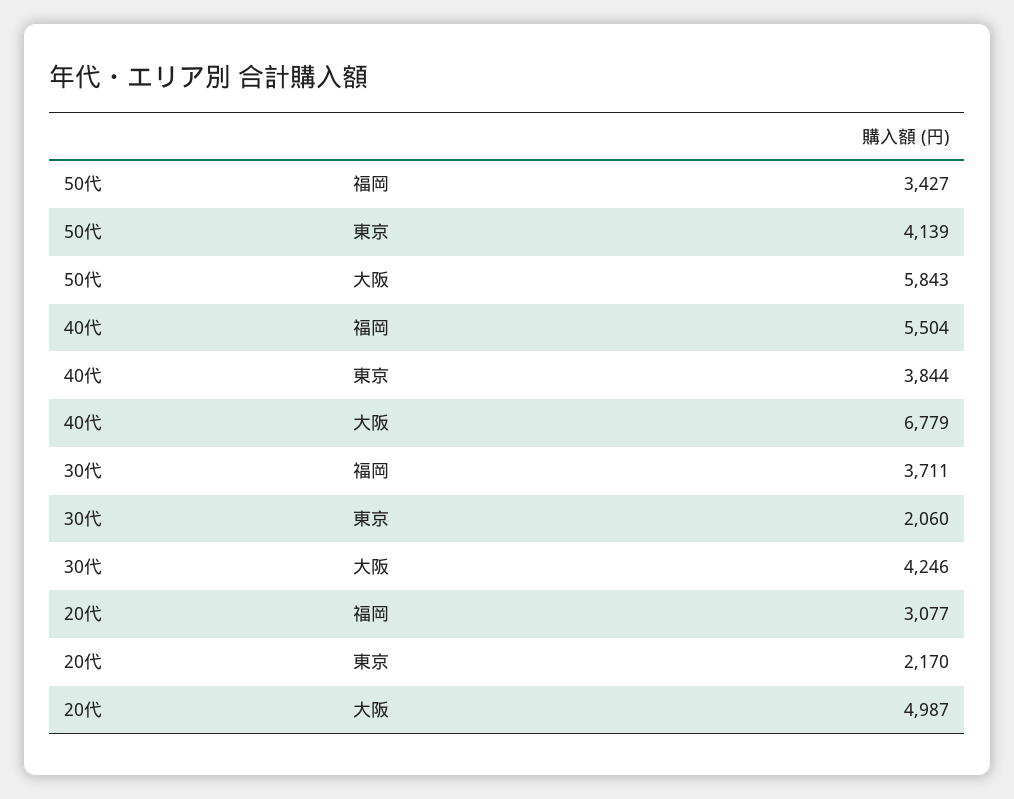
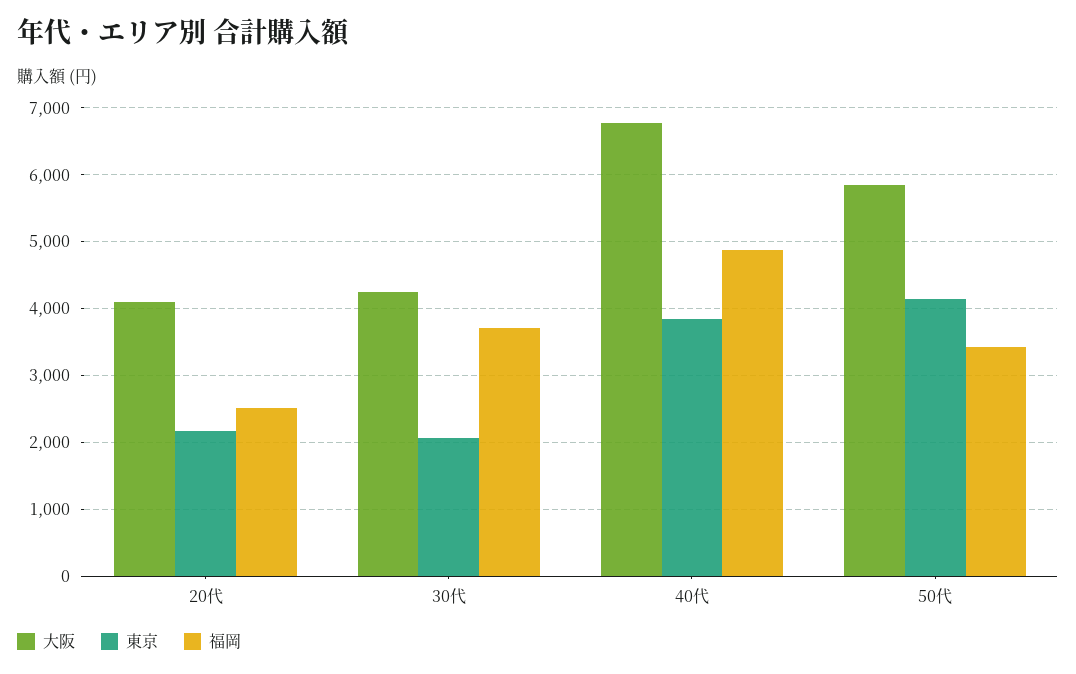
福岡, 40代: 5504 -> 4900
福岡, 20代: 3077 -> 2500
大阪, 20代: 4987 -> 4100

